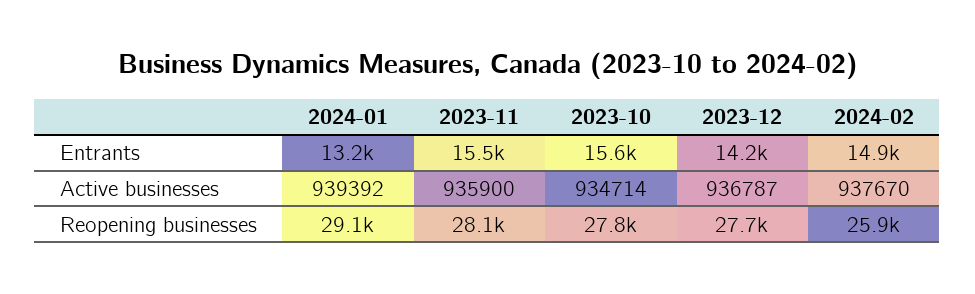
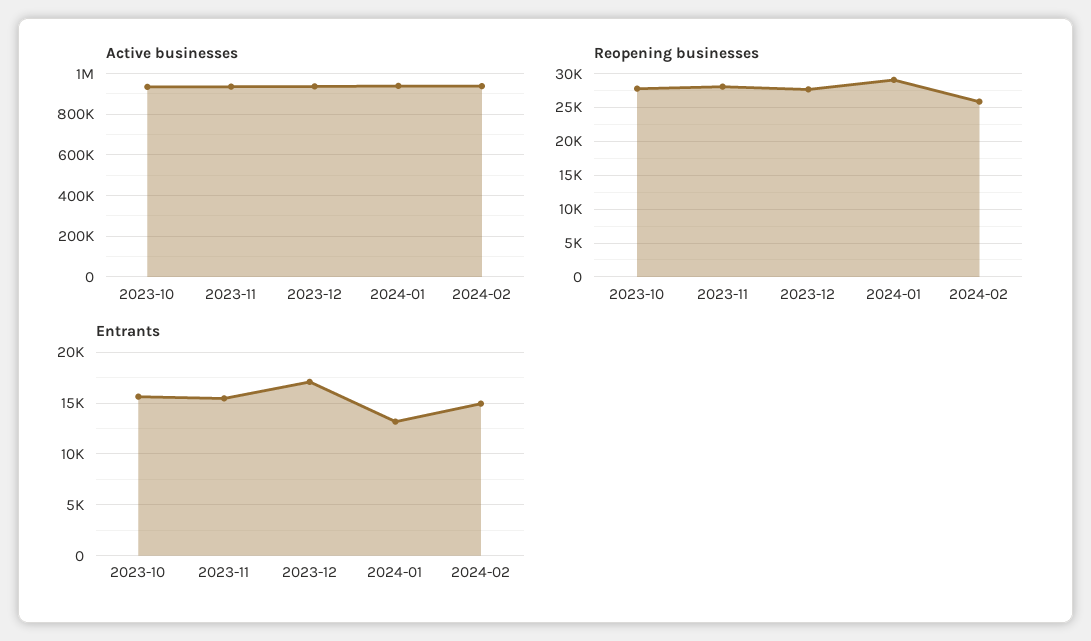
Entrants, 2023-12: 14200 -> 17000

